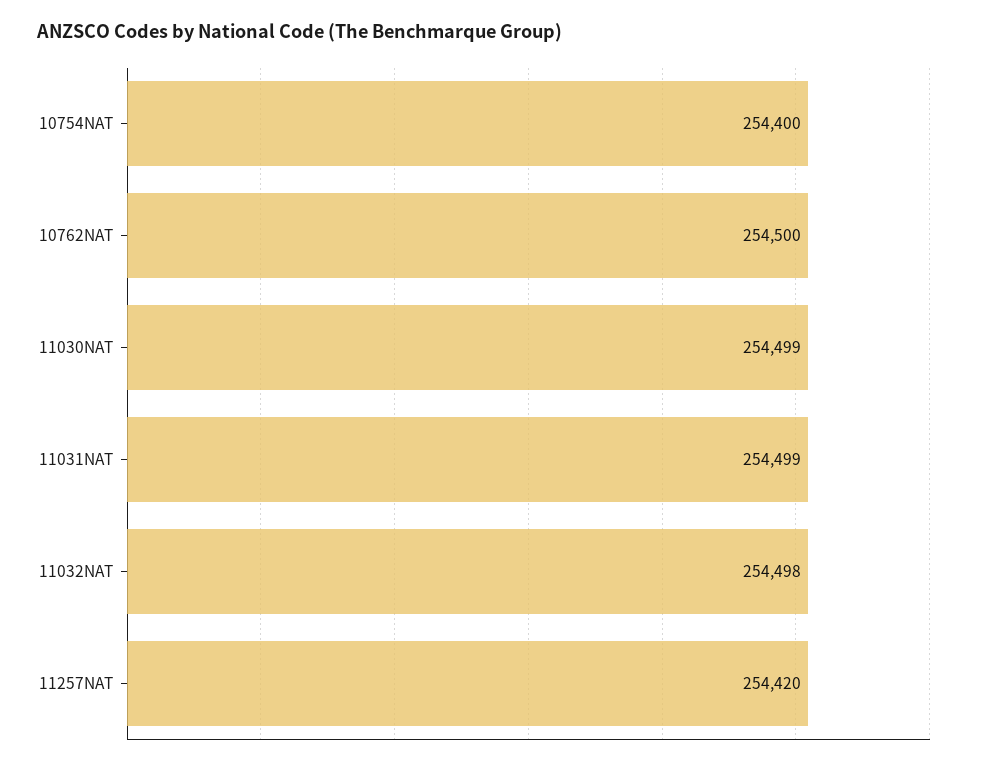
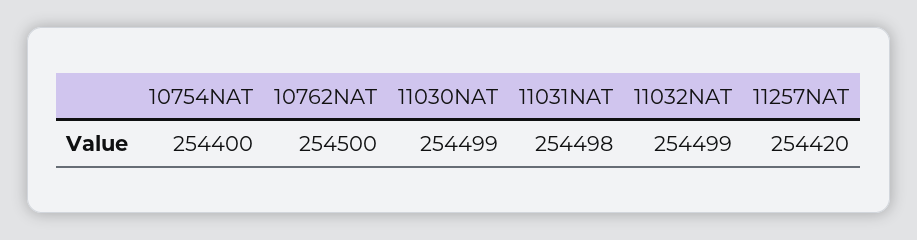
11031NAT: 254499 -> 254498
11032NAT: 254498 -> 254499

